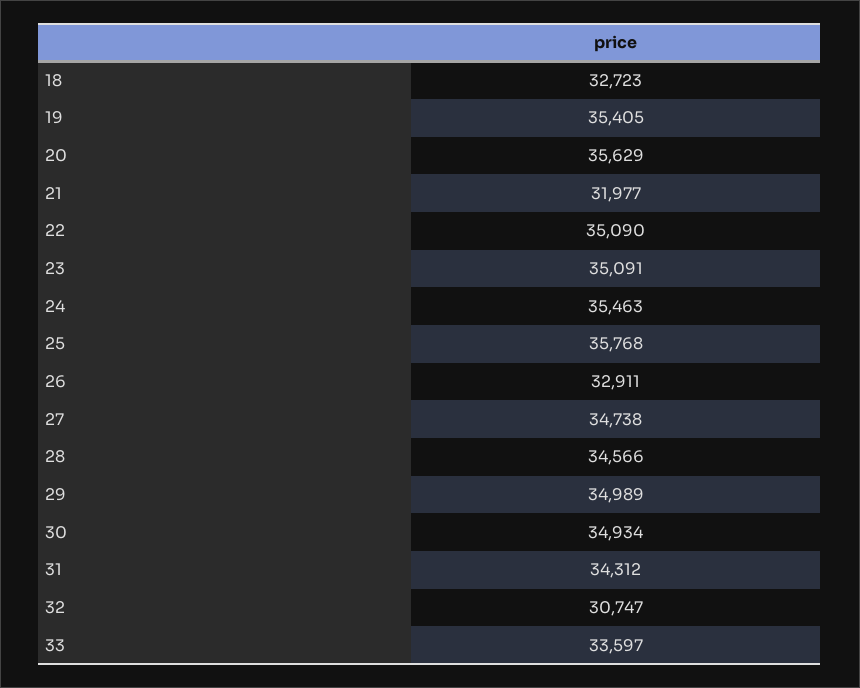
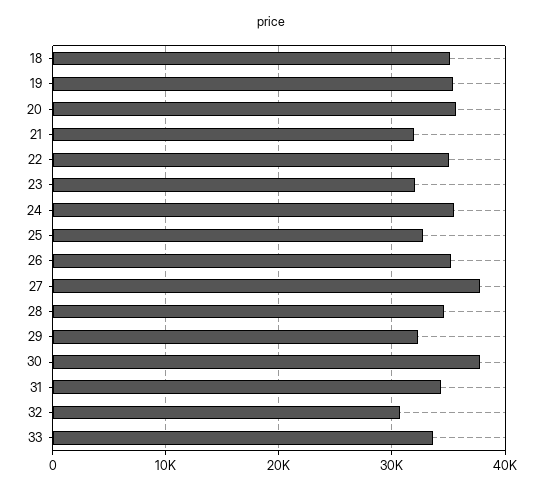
18: 32723 -> 35000
23: 35091 -> 32000
25: 35768 -> 33000
26: 32911 -> 35000
27: 34738 -> 38000
29: 34989 -> 32000
30: 34934 -> 38000

